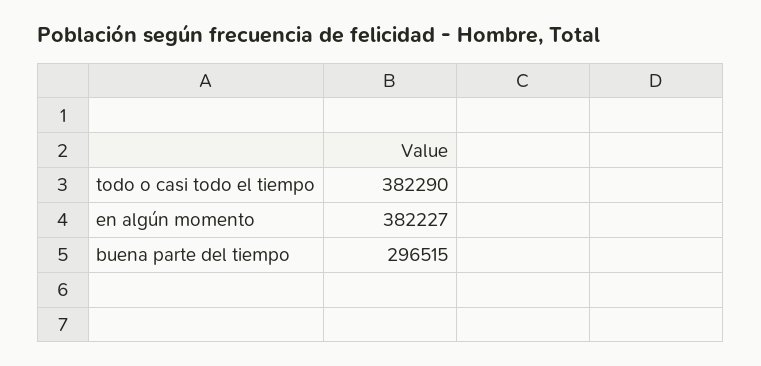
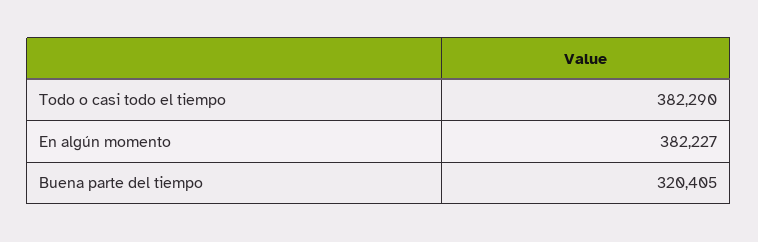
buena parte del tiempo: 296515 -> 320405

